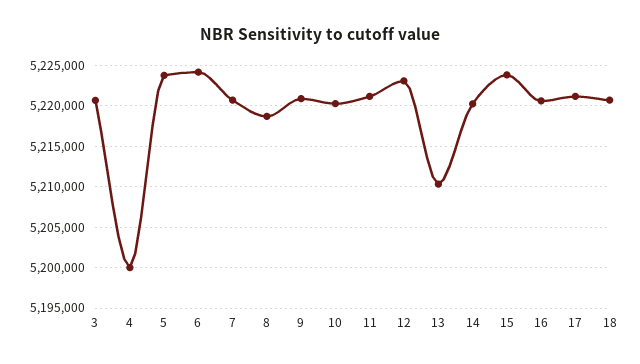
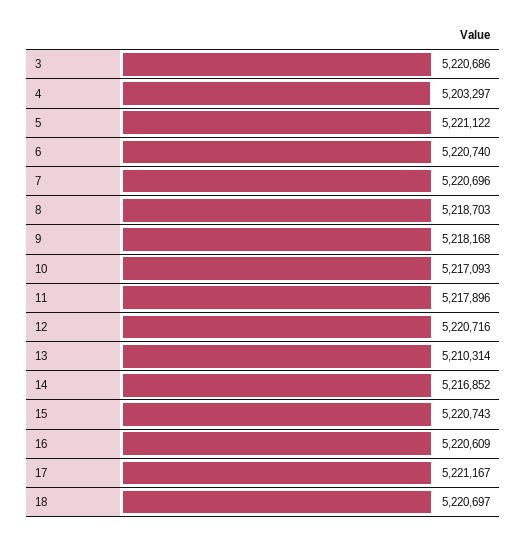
4: 5200000 -> 5203297
5: 5224000 -> 5221122
6: 5224000 -> 5220740
9: 5221000 -> 5218168
10: 5220000 -> 5217093
11: 5221000 -> 5217896
12: 5223000 -> 5220716
14: 5220000 -> 5216852
15: 5224000 -> 5220743

